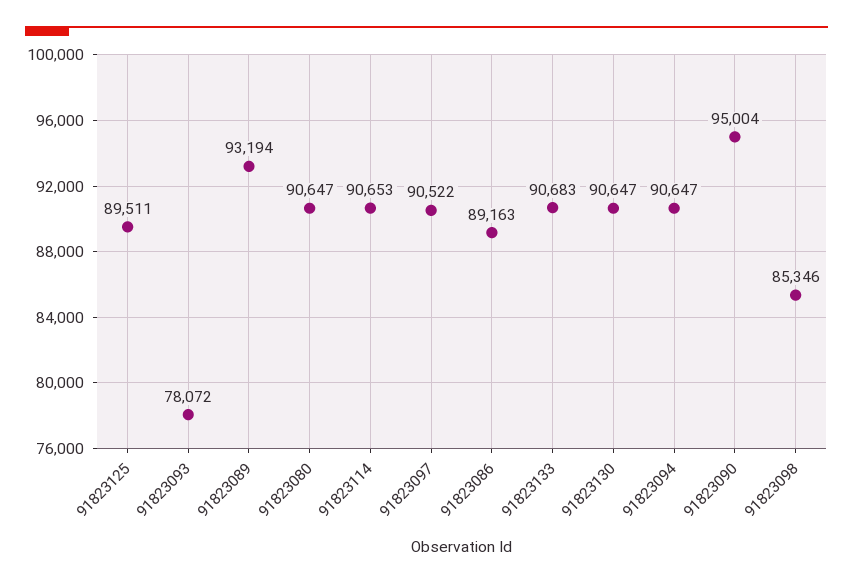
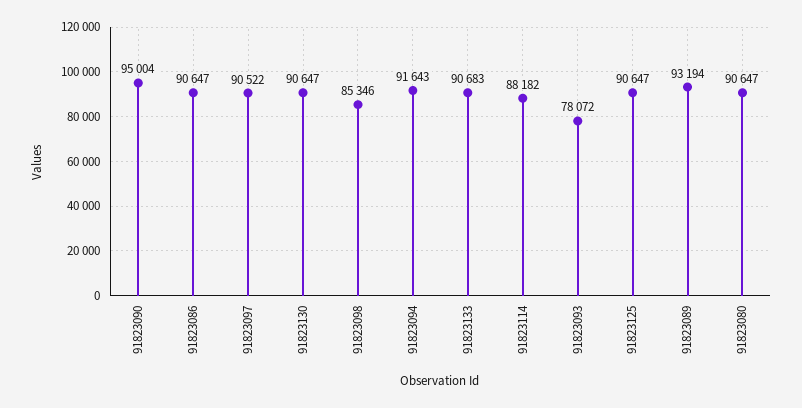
91823125: 89511 -> 90647
91823114: 90653 -> 88182
91823086: 89163 -> 90647
91823094: 90647 -> 91643

